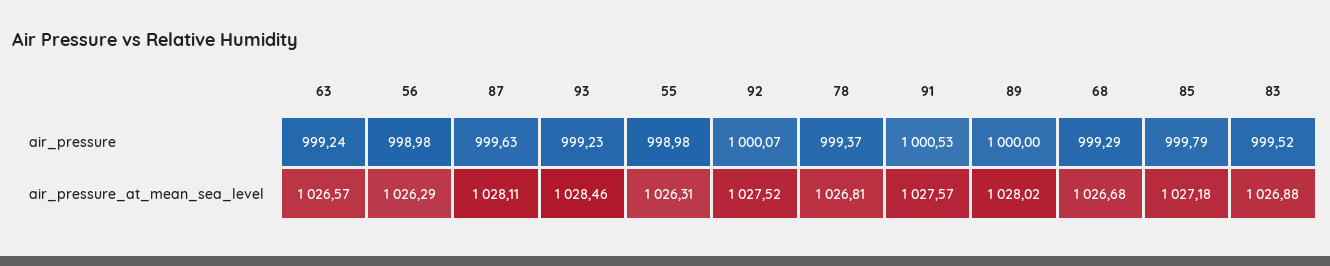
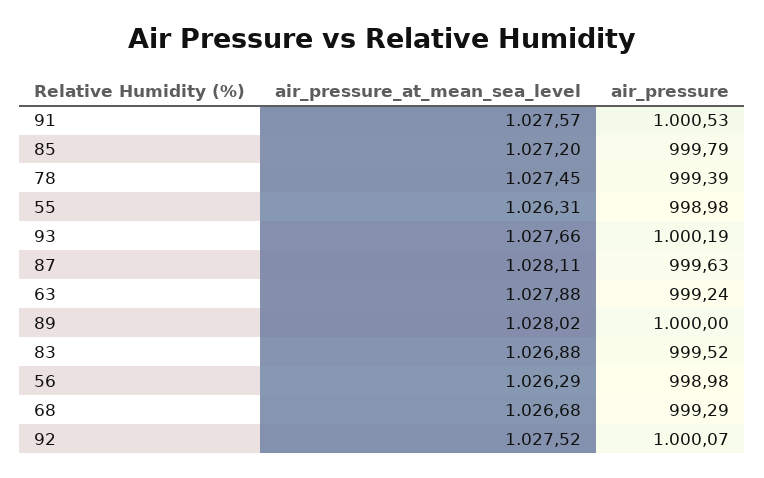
93, air_pressure: 999.23 -> 1000.19
78, air_pressure: 999.37 -> 999.39
63, air_pressure_at_mean_sea_level: 1026.57 -> 1027.88
93, air_pressure_at_mean_sea_level: 1028.46 -> 1027.66
78, air_pressure_at_mean_sea_level: 1026.81 -> 1027.45
85, air_pressure_at_mean_sea_level: 1027.18 -> 1027.2

